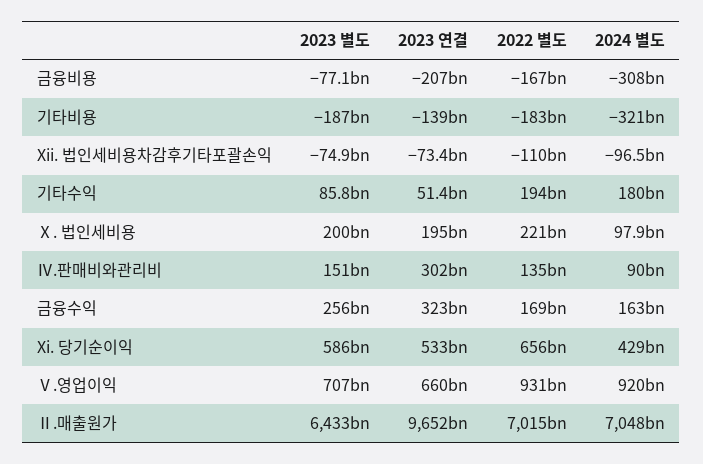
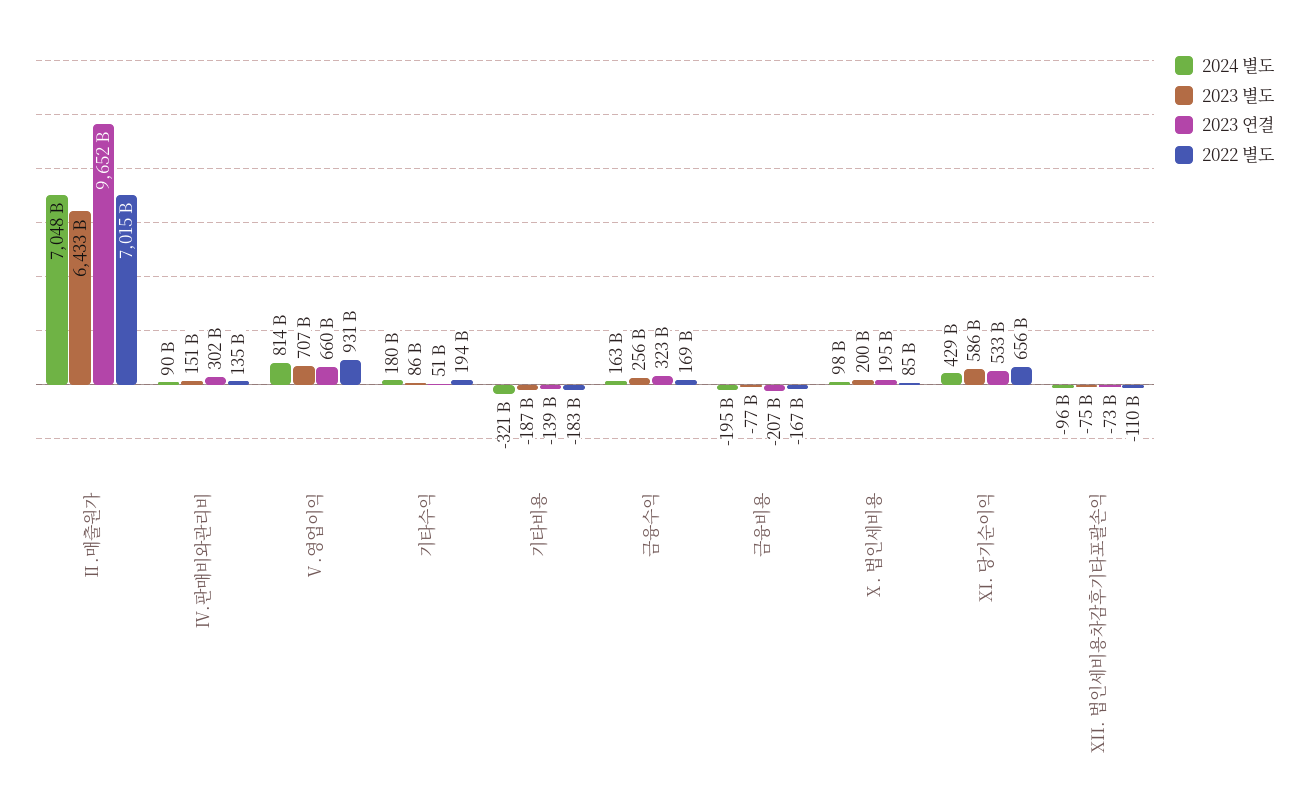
2024 별도, 금융비용: -308000000000 -> -195000000000
2022 별도, Ⅹ. 법인세비용: 221000000000 -> 85000000000
2024 별도, Ⅴ.영업이익: 920000000000 -> 814000000000

